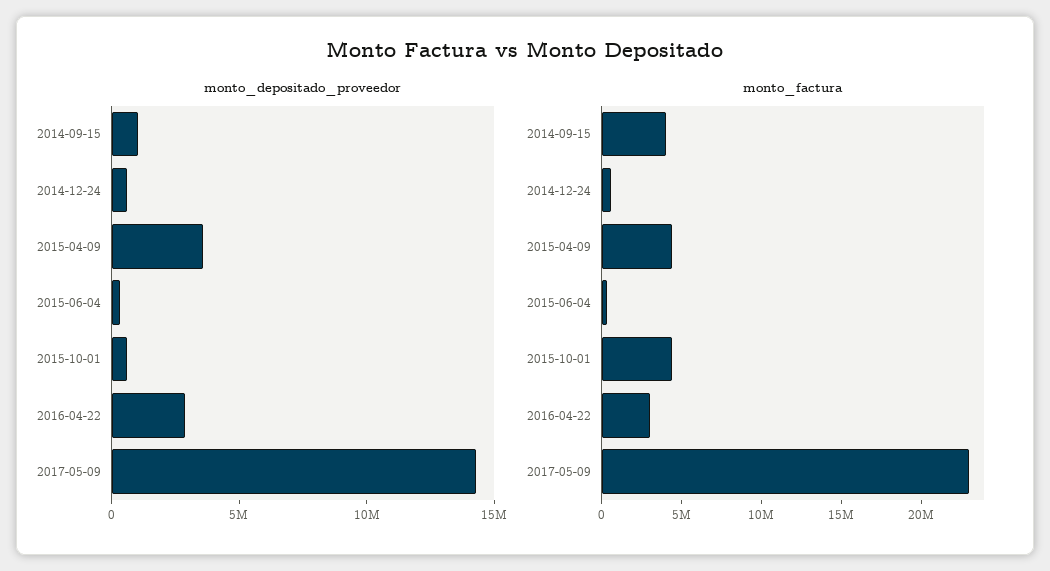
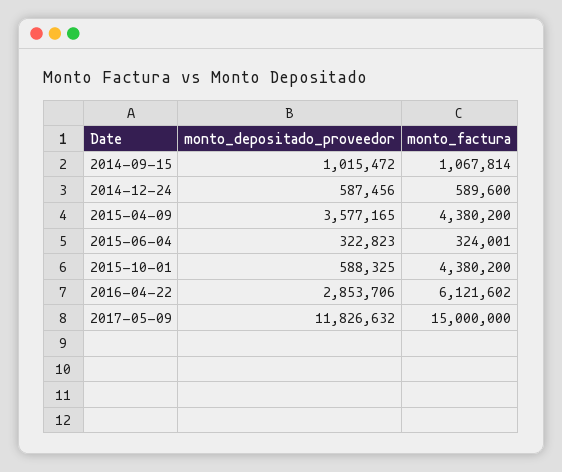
monto_depositado_proveedor, 2017-05-09: 14000000 -> 11826632
monto_factura, 2014-09-15: 4000000 -> 1067814
monto_factura, 2016-04-22: 3000000 -> 6121602
monto_factura, 2017-05-09: 23000000 -> 15000000

